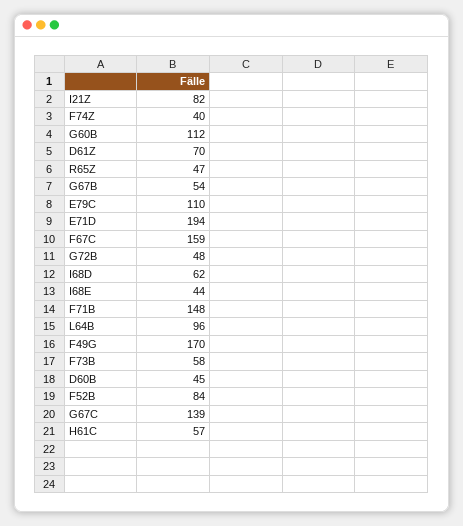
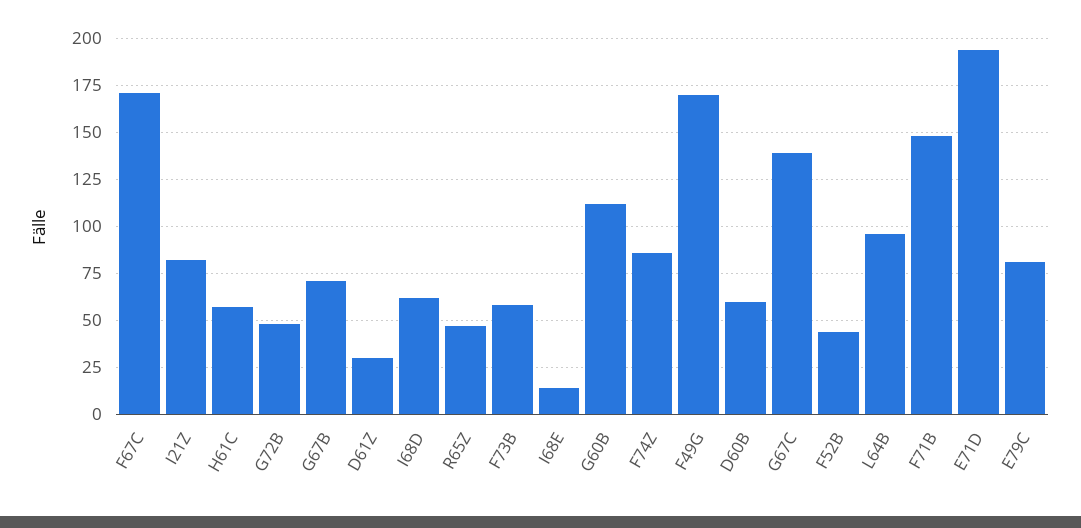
F74Z: 40 -> 85
D61Z: 70 -> 30
G67B: 54 -> 70
E79C: 110 -> 80
F67C: 159 -> 170
I68E: 44 -> 15
D60B: 45 -> 60
F52B: 84 -> 45

